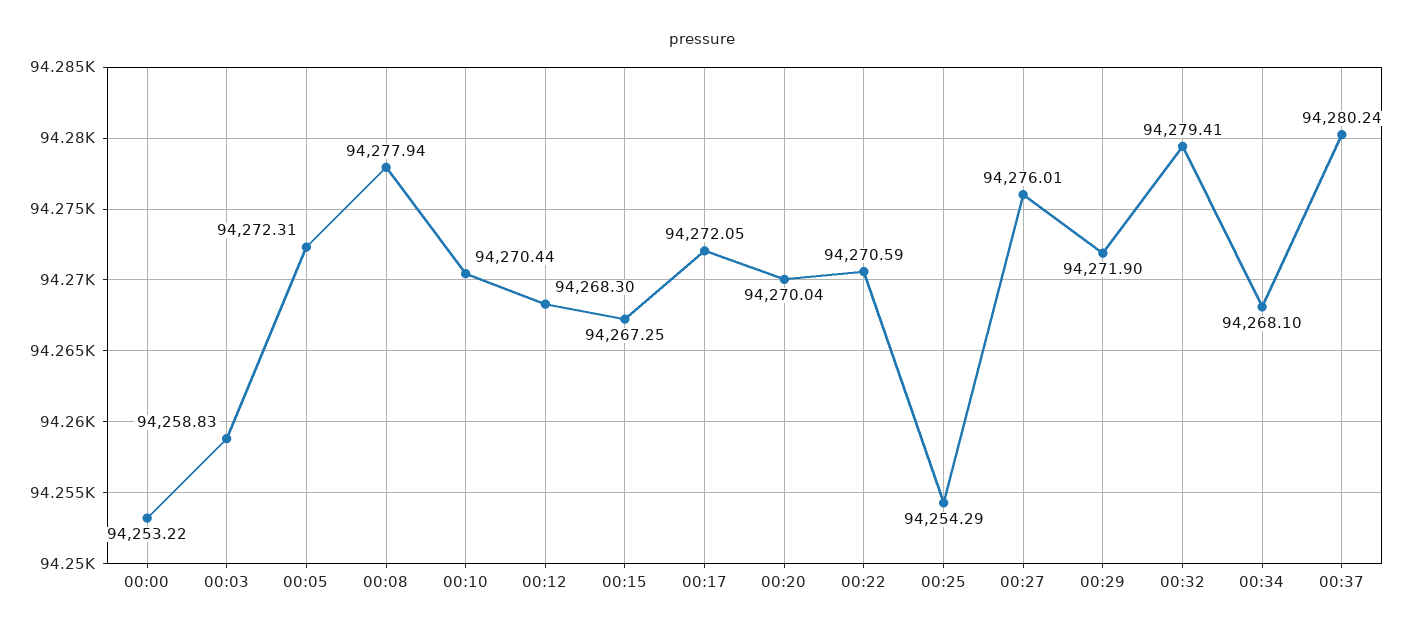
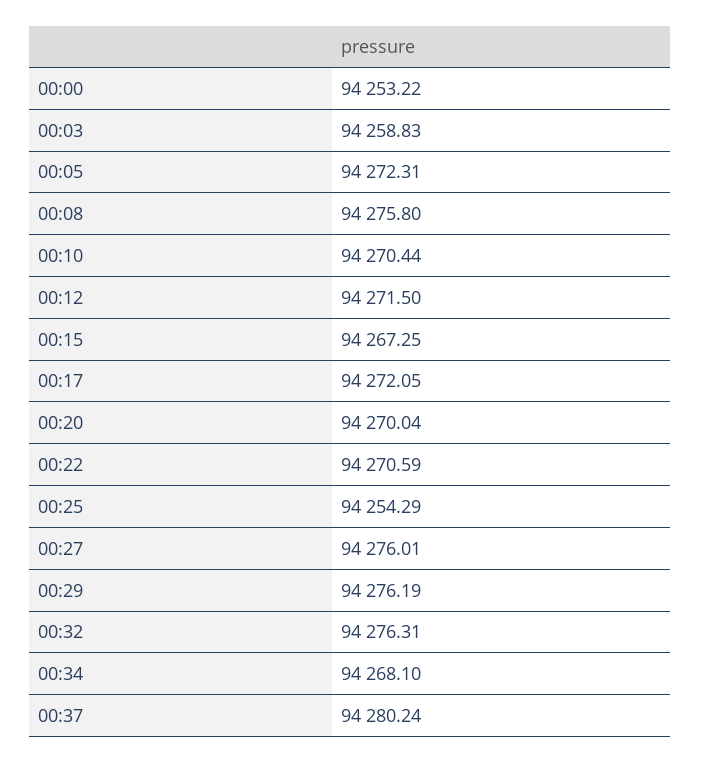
00:08: 94277.94 -> 94275.8
00:12: 94268.3 -> 94271.5
00:29: 94271.9 -> 94276.19
00:32: 94279.41 -> 94276.31

